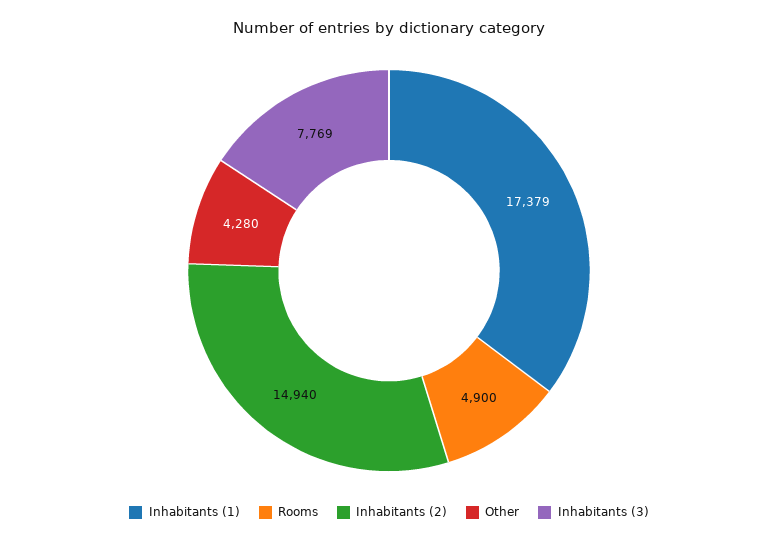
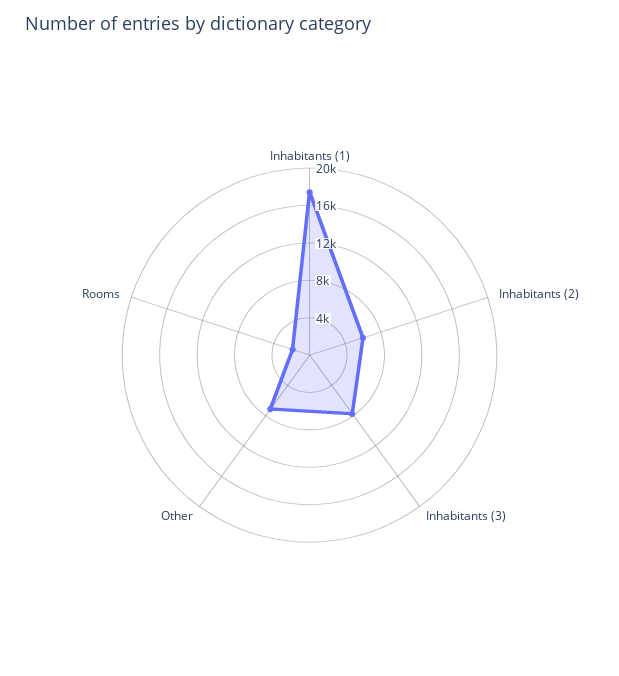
Rooms: 4900 -> 2000
Inhabitants (2): 14940 -> 6000
Other: 4280 -> 7000

